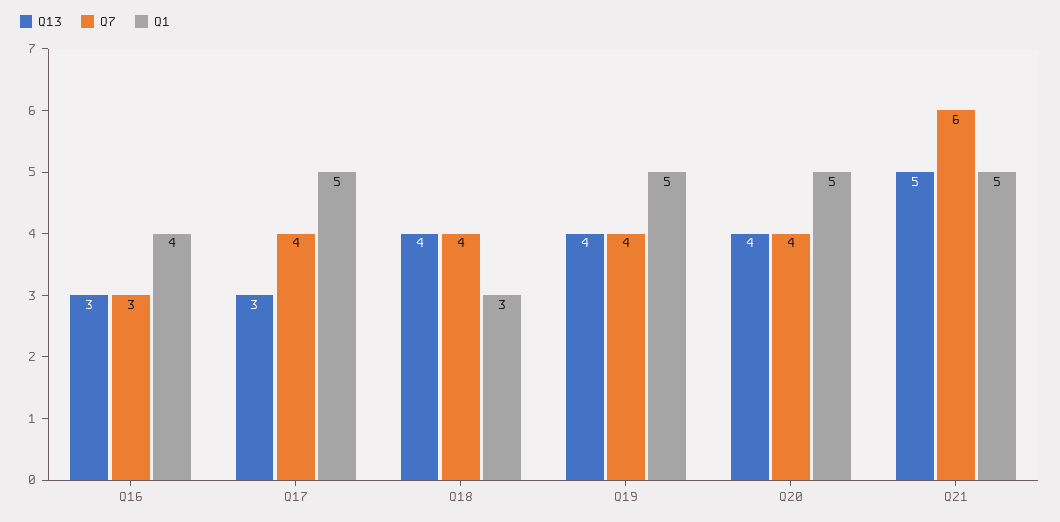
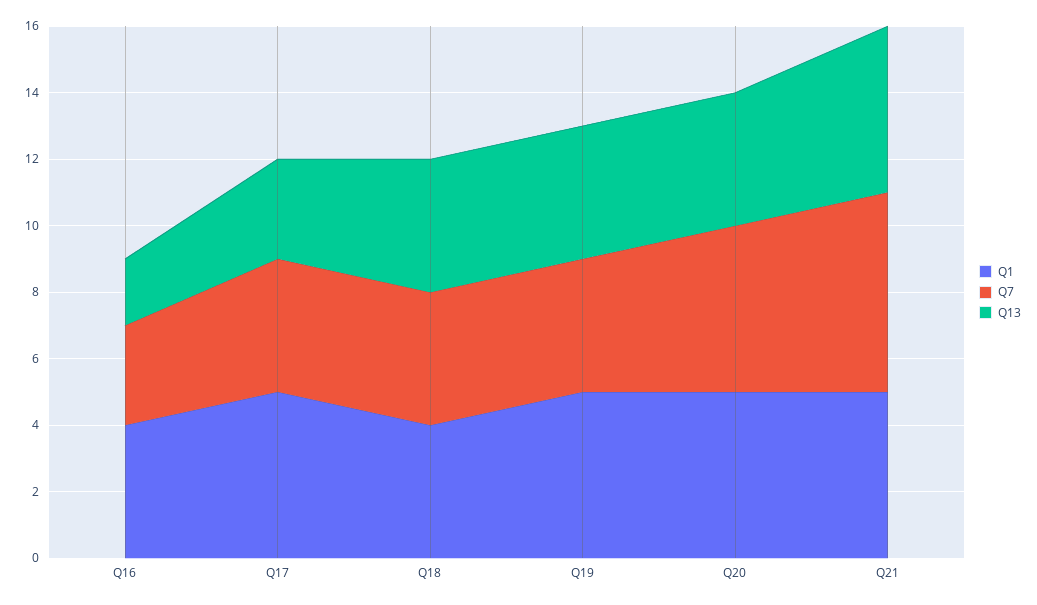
Q13, Q16: 3 -> 2
Q1, Q18: 3 -> 4
Q7, Q20: 4 -> 5

